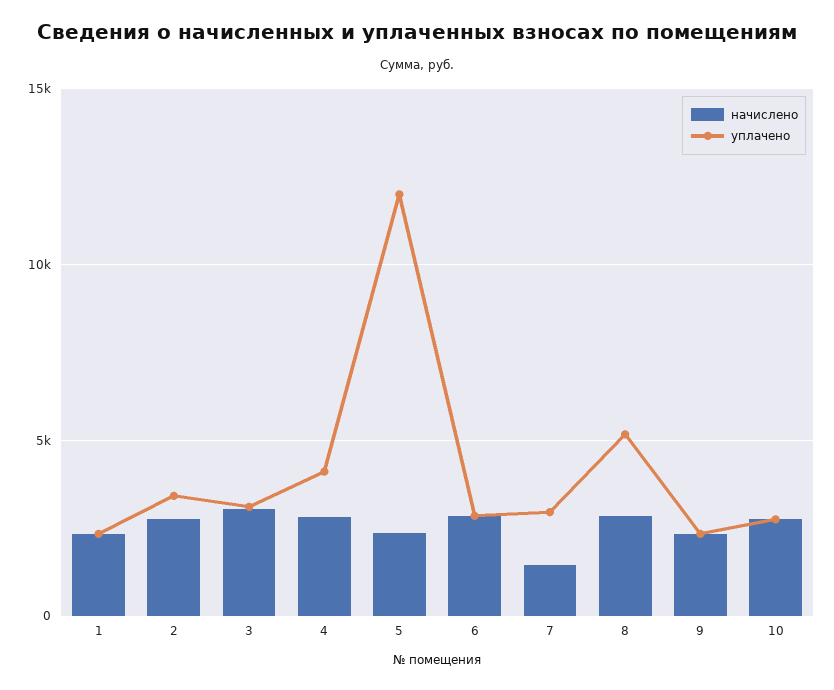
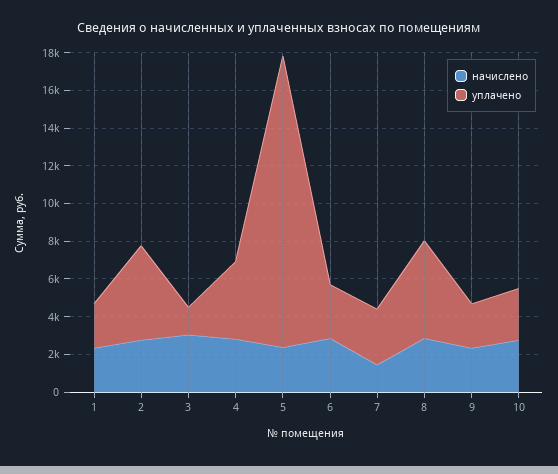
уплачено, 2: 3500 -> 5000
уплачено, 3: 3000 -> 1500
уплачено, 5: 12000 -> 15500

